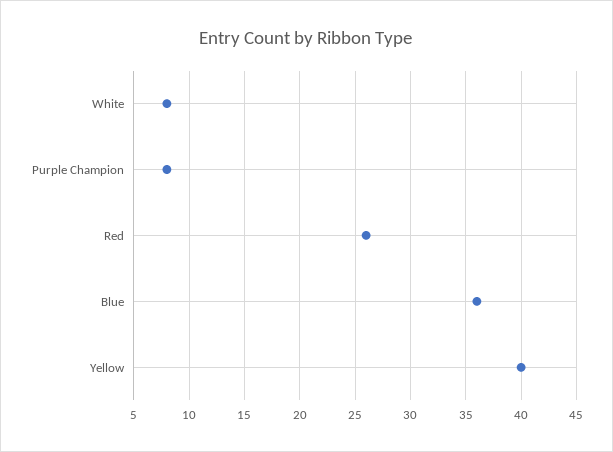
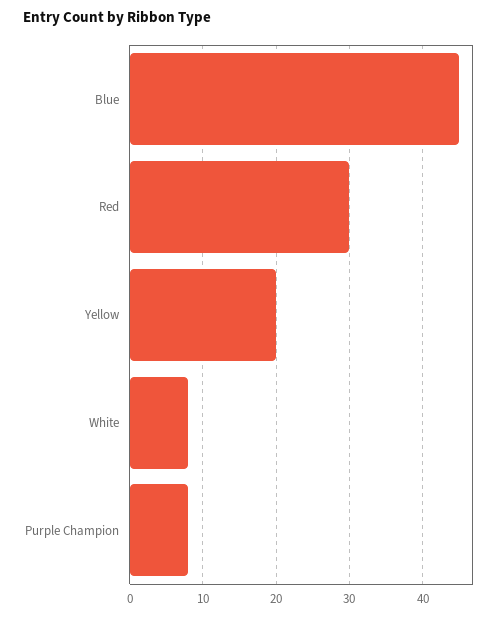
Red: 26 -> 30
Blue: 36 -> 45
Yellow: 40 -> 20

